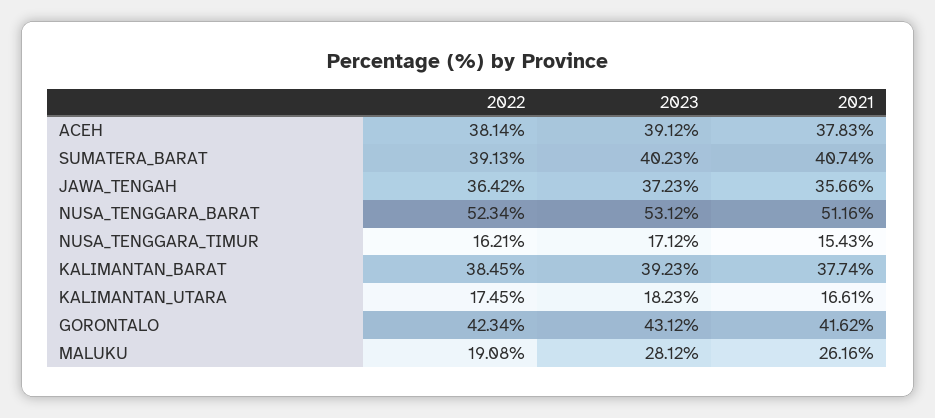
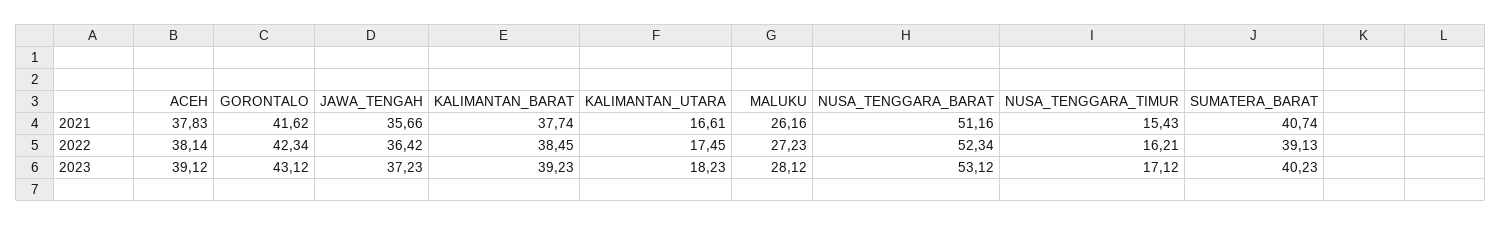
2022, MALUKU: 19.08 -> 27.23

